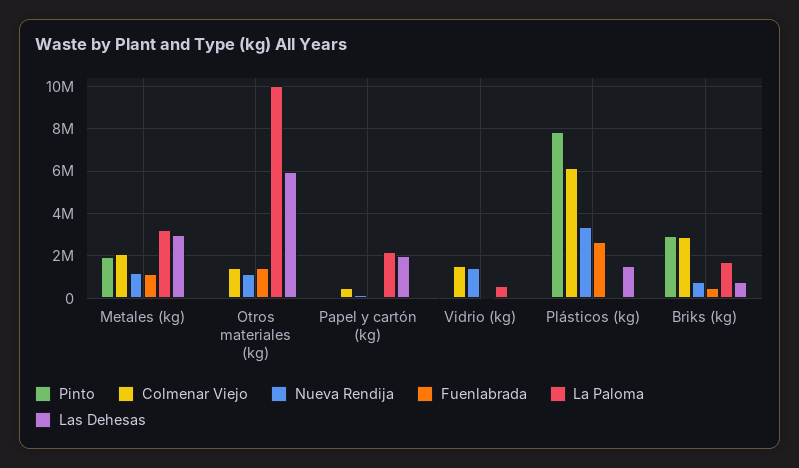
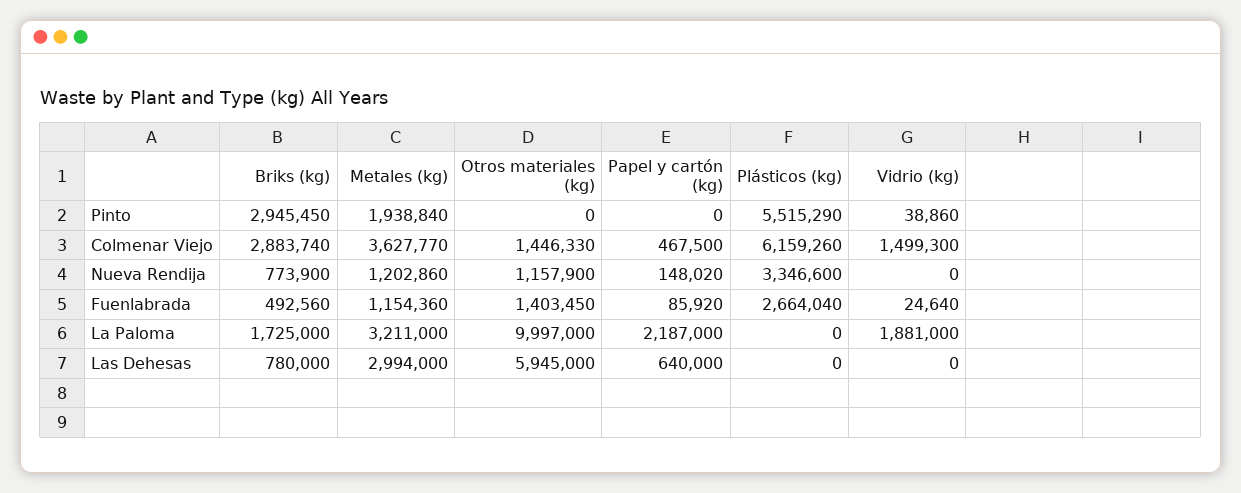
Colmenar Viejo, Metales (kg): 2000000 -> 3627770
Las Dehesas, Papel y cartón (kg): 2000000 -> 640000
Nueva Rendija, Vidrio (kg): 1500000 -> 0
La Paloma, Vidrio (kg): 500000 -> 1881000
Pinto, Plásticos (kg): 8000000 -> 5515290
Las Dehesas, Plásticos (kg): 1500000 -> 0

